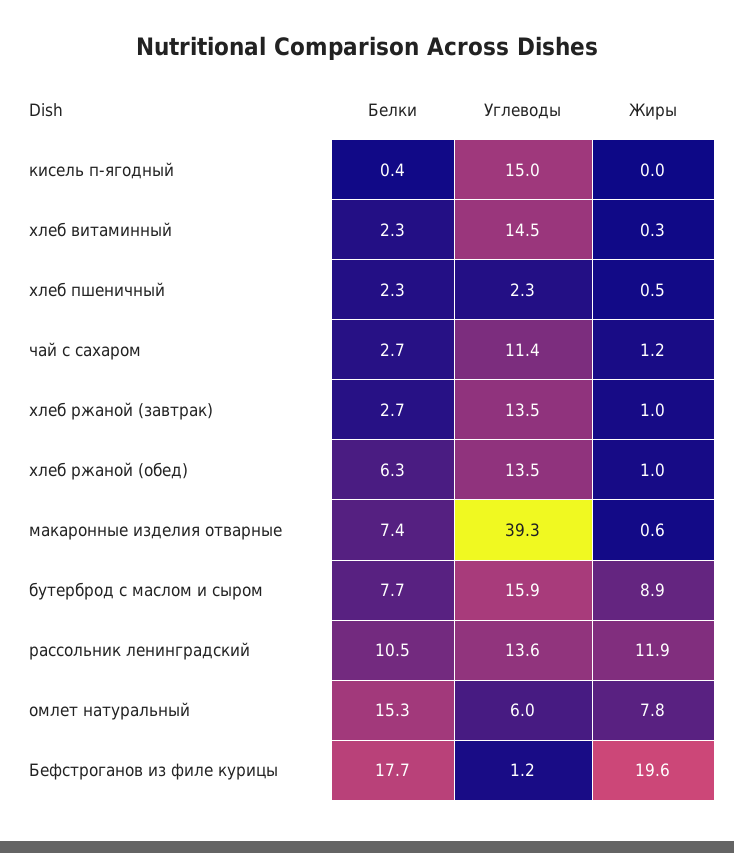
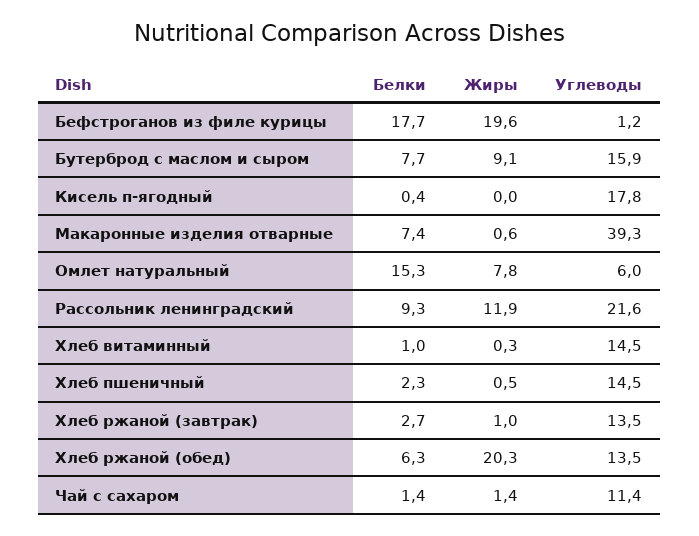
Углеводы, кисель п-ягодный: 15 -> 17.8
Белки, хлеб витаминный: 2.3 -> 1
Углеводы, хлеб пшеничный: 2.3 -> 14.5
Белки, чай с сахаром: 2.7 -> 1.4
Жиры, чай с сахаром: 1.2 -> 1.4
Жиры, хлеб ржаной (обед): 1 -> 20.3
Жиры, бутерброд с маслом и сыром: 8.9 -> 9.1
Белки, рассольник ленинградский: 10.5 -> 9.3
Углеводы, рассольник ленинградский: 13.6 -> 21.6

